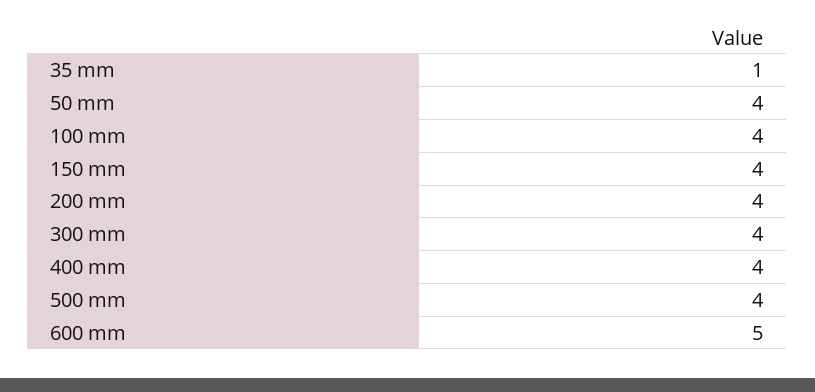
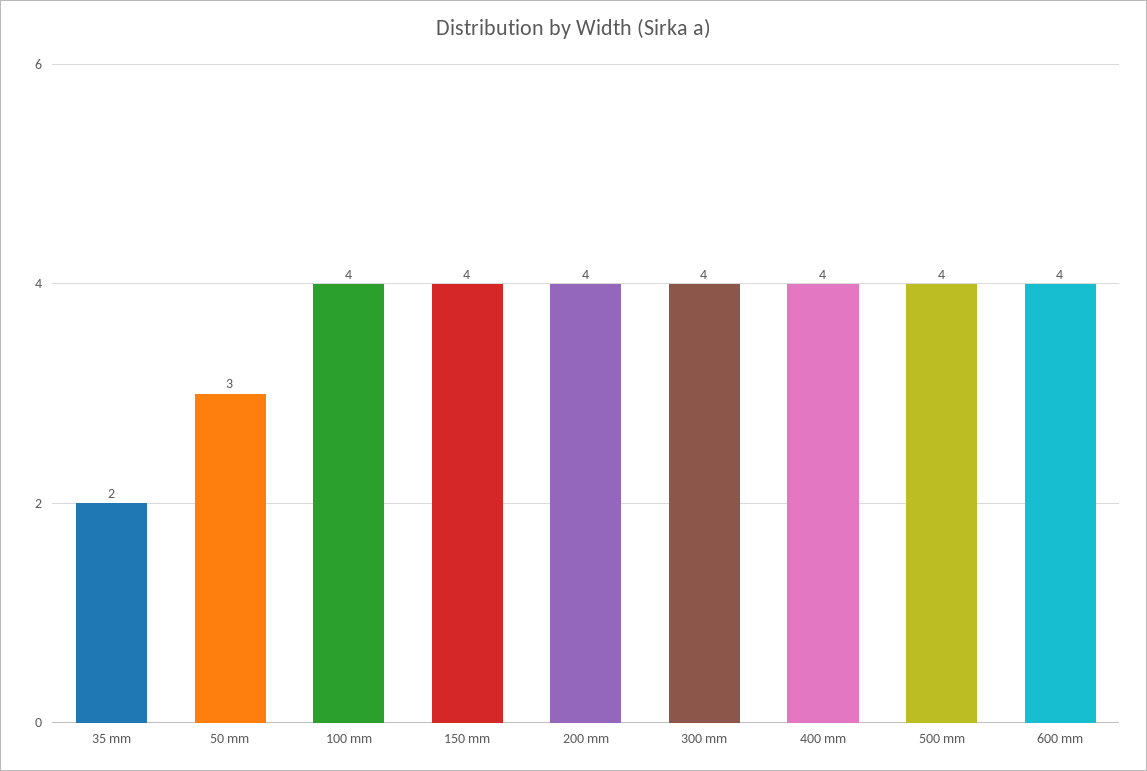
35 mm: 1 -> 2
50 mm: 4 -> 3
600 mm: 5 -> 4

